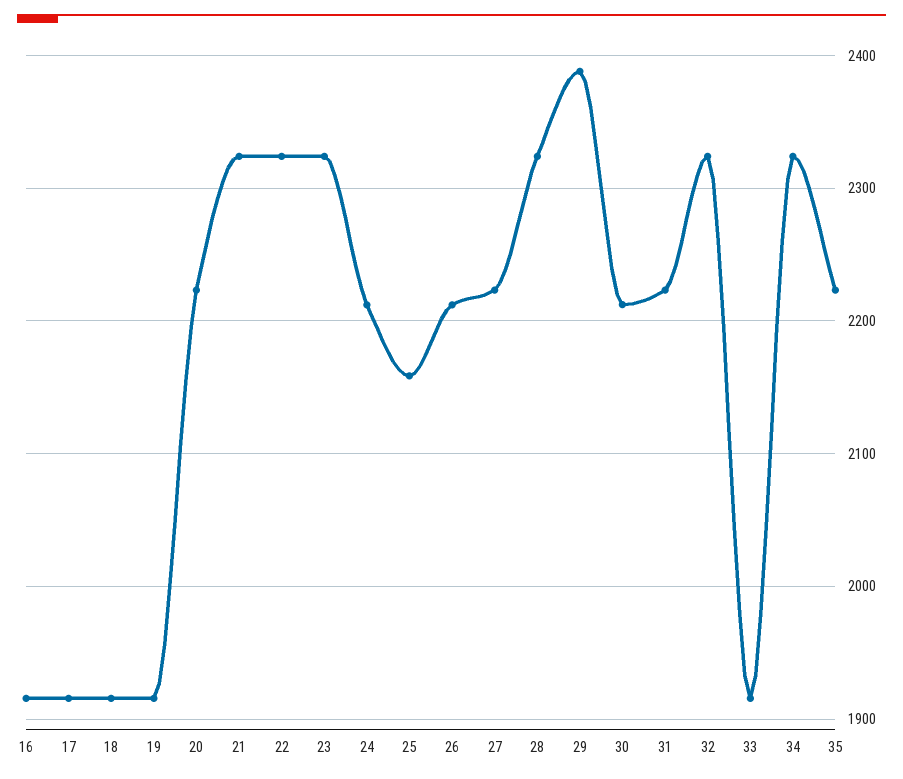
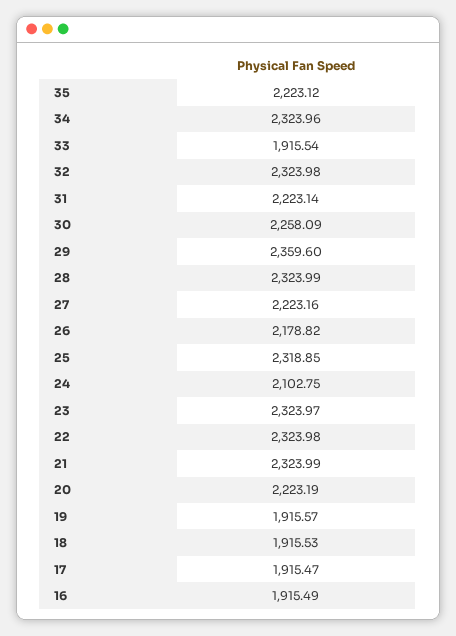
24: 2210 -> 2102.75
25: 2160 -> 2318.85
26: 2210 -> 2178.82
29: 2390 -> 2359.6
30: 2210 -> 2258.09

